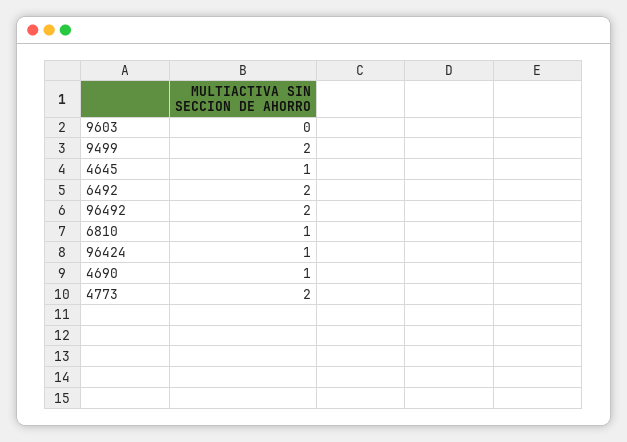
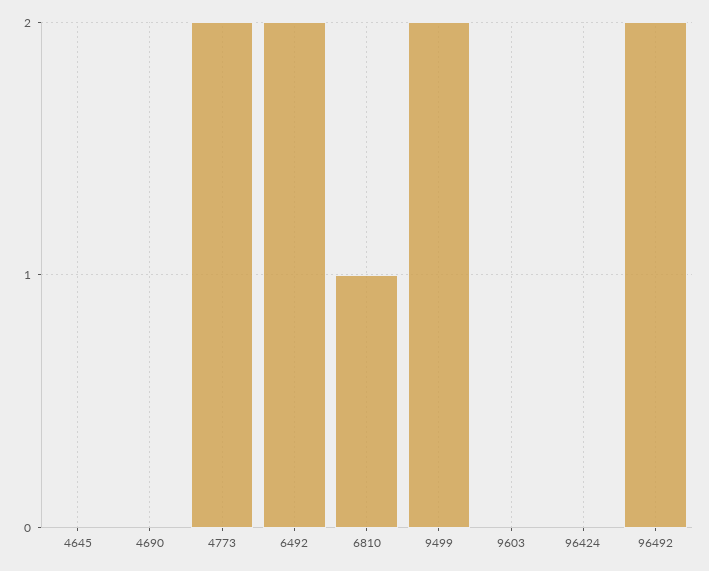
4645: 1 -> 0
96424: 1 -> 0
4690: 1 -> 0

